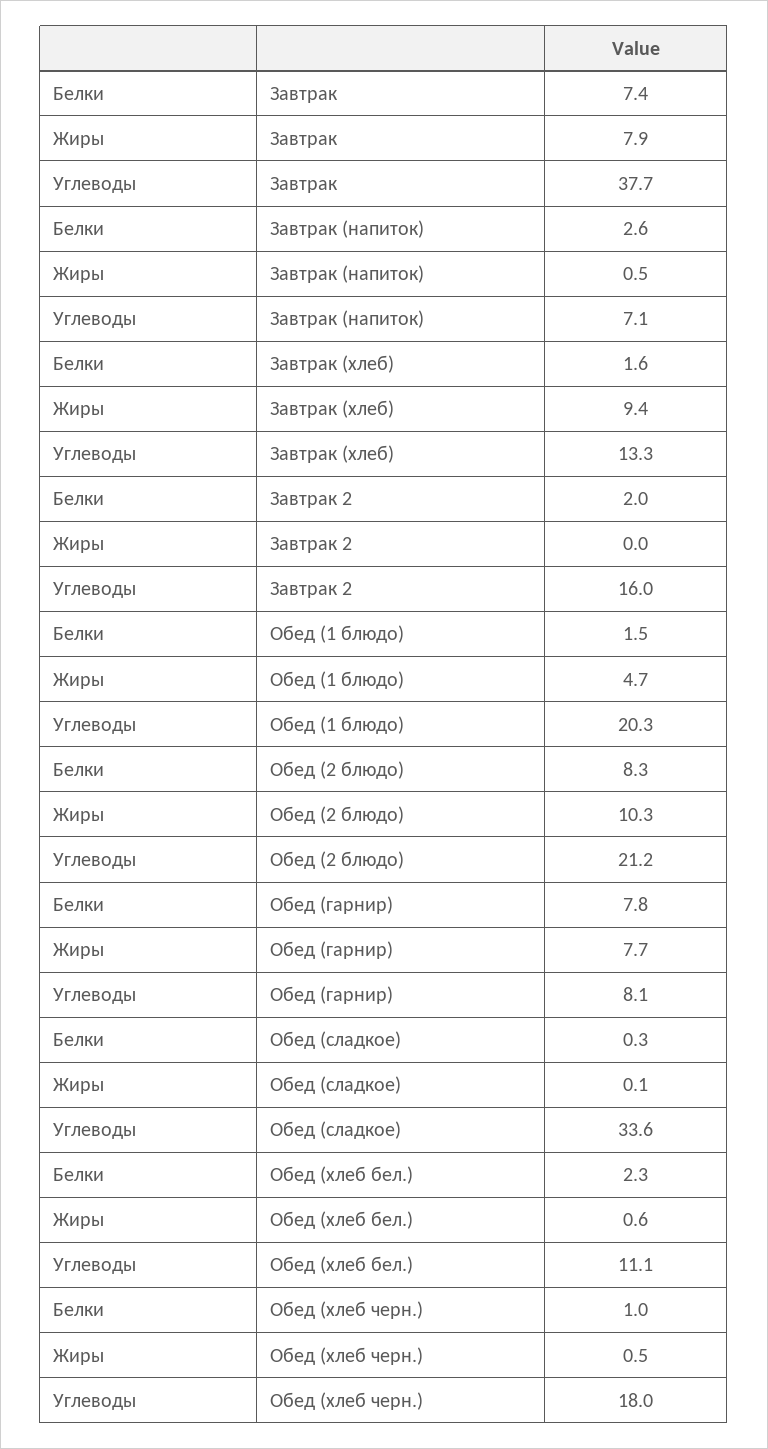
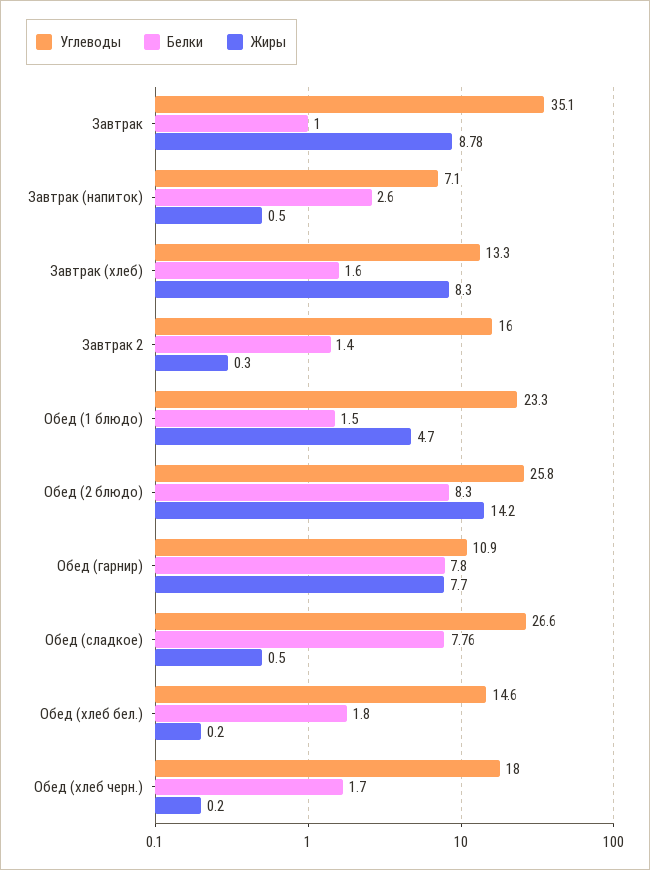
Белки, Завтрак: 7.4 -> 1
Жиры, Завтрак: 7.9 -> 8.78
Углеводы, Завтрак: 37.7 -> 35.1
Жиры, Завтрак (хлеб): 9.4 -> 8.3
Белки, Завтрак 2: 2 -> 1.4
Жиры, Завтрак 2: 0 -> 0.3
Углеводы, Обед (1 блюдо): 20.3 -> 23.3
Жиры, Обед (2 блюдо): 10.3 -> 14.2
Углеводы, Обед (2 блюдо): 21.2 -> 25.8
Углеводы, Обед (гарнир): 8.1 -> 10.9
Белки, Обед (сладкое): 0.3 -> 7.76
Жиры, Обед (сладкое): 0.1 -> 0.5
Углеводы, Обед (сладкое): 33.6 -> 26.6
Белки, Обед (хлеб бел.): 2.3 -> 1.8
Жиры, Обед (хлеб бел.): 0.6 -> 0.2
Углеводы, Обед (хлеб бел.): 11.1 -> 14.6
Белки, Обед (хлеб черн.): 1 -> 1.7
Жиры, Обед (хлеб черн.): 0.5 -> 0.2

